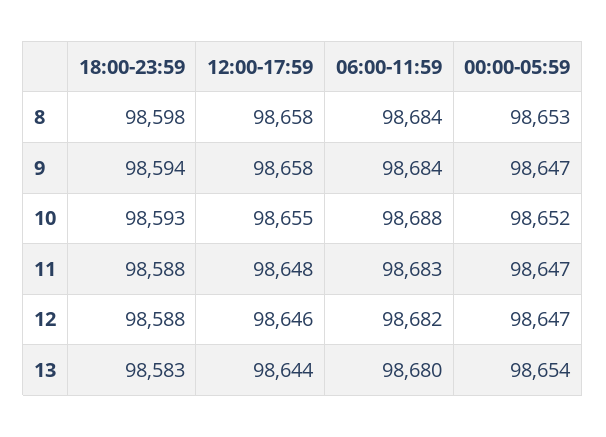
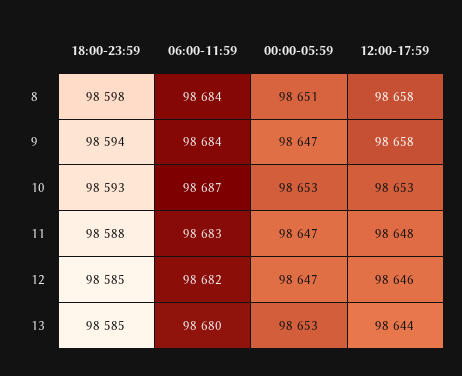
00:00-05:59, 8: 98653 -> 98651
12:00-17:59, 10: 98655 -> 98653
06:00-11:59, 10: 98688 -> 98687
00:00-05:59, 10: 98652 -> 98653
18:00-23:59, 12: 98588 -> 98585
18:00-23:59, 13: 98583 -> 98585
00:00-05:59, 13: 98654 -> 98653

